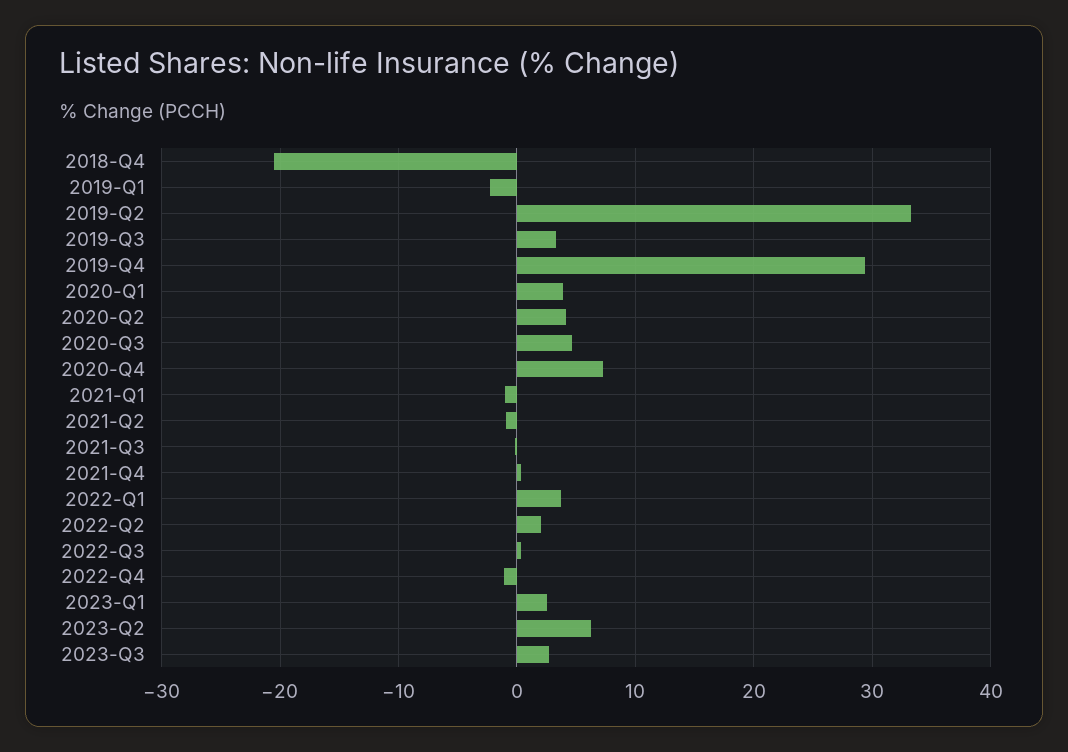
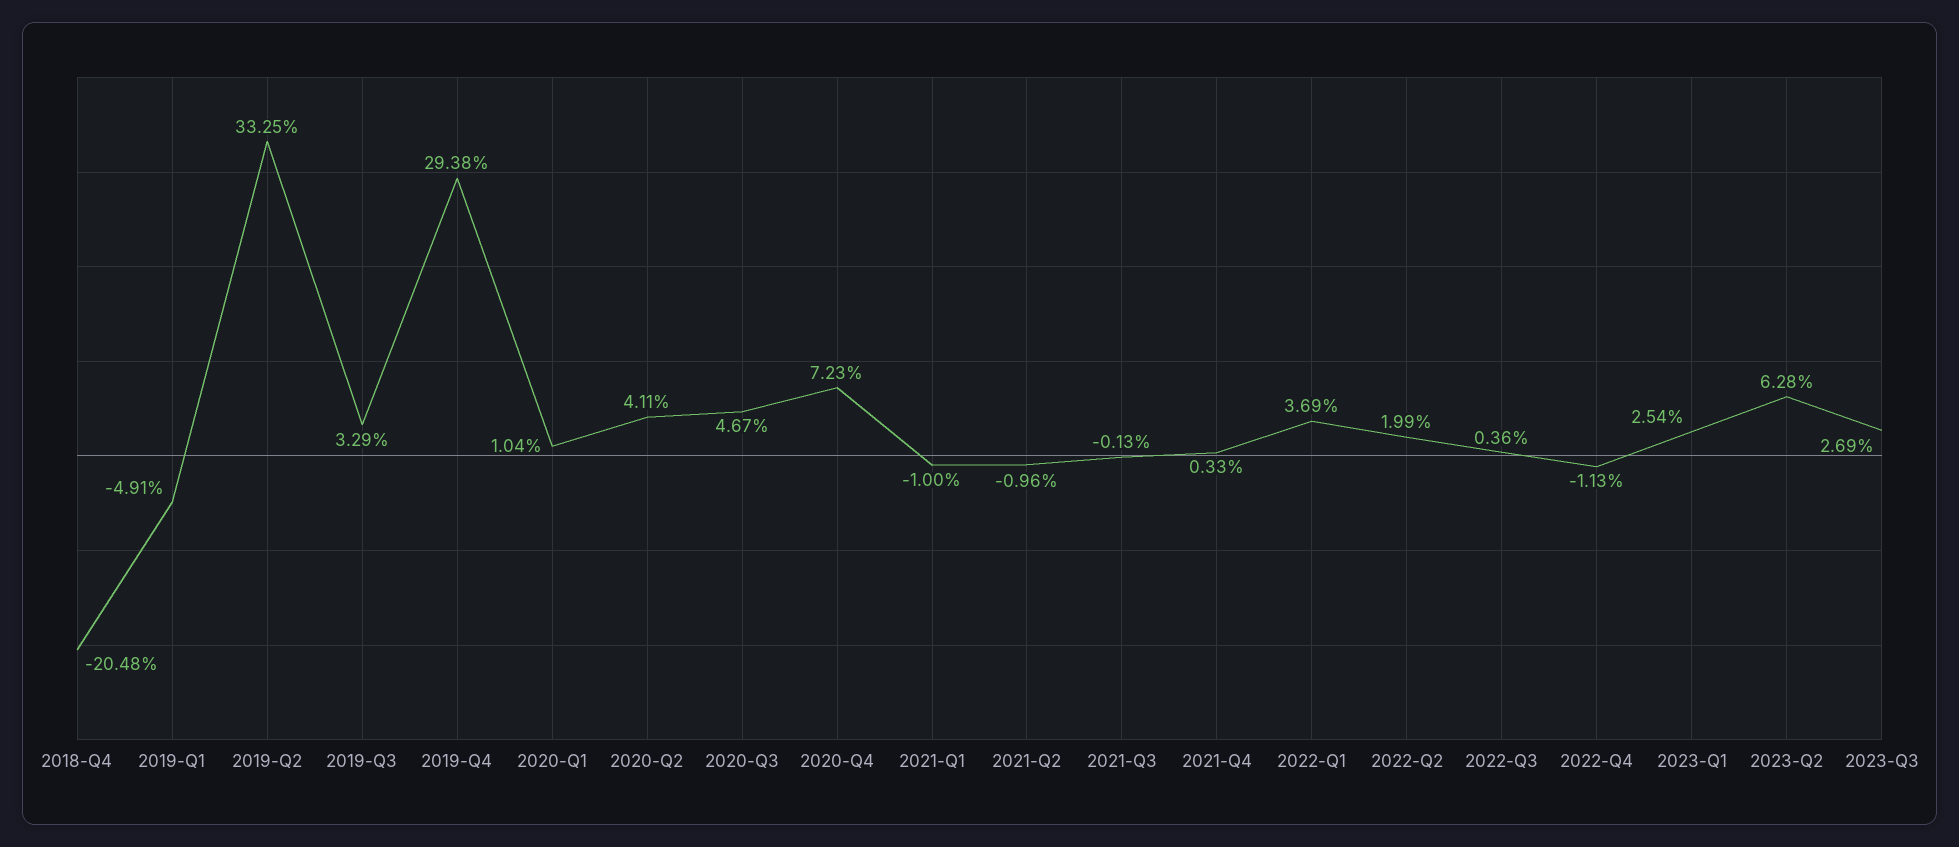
2019-Q1: -2 -> -4.91
2020-Q1: 4 -> 1.04

